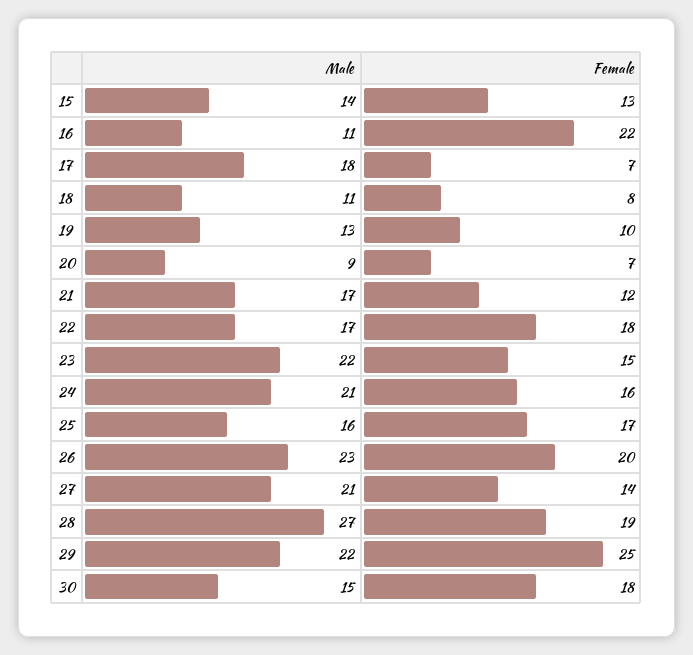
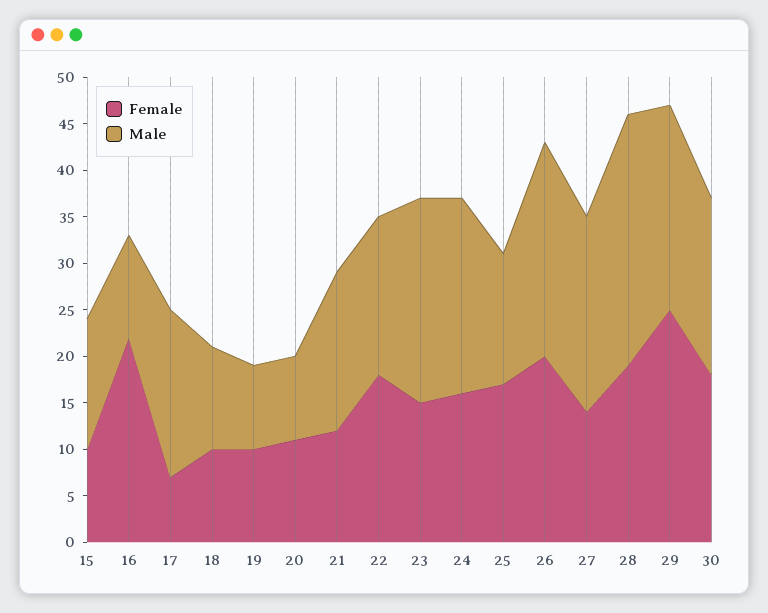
Female, 15: 13 -> 10
Female, 18: 8 -> 10
Male, 19: 13 -> 9
Female, 20: 7 -> 11
Male, 25: 16 -> 14
Male, 30: 15 -> 19

